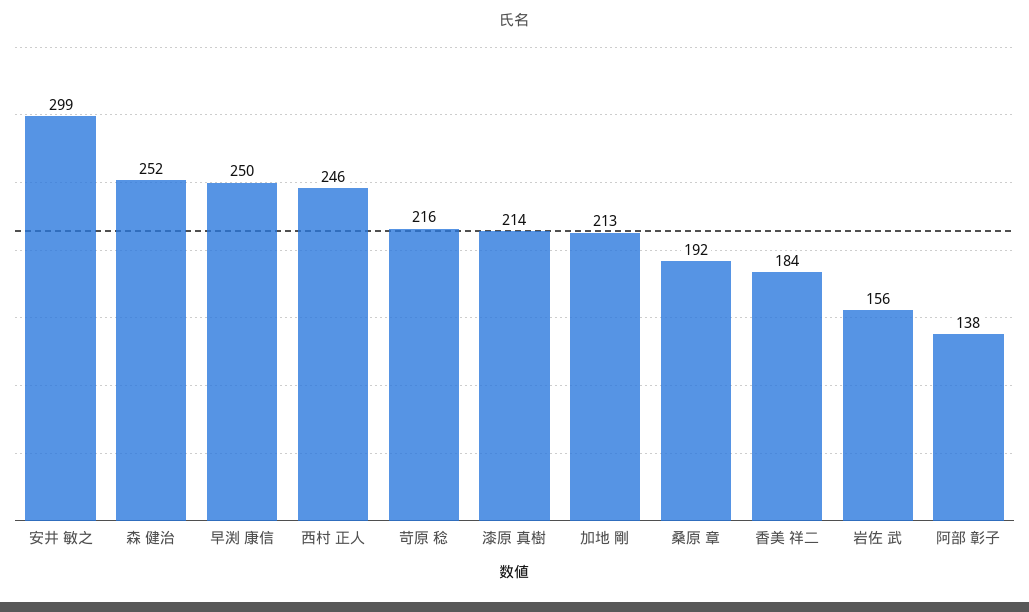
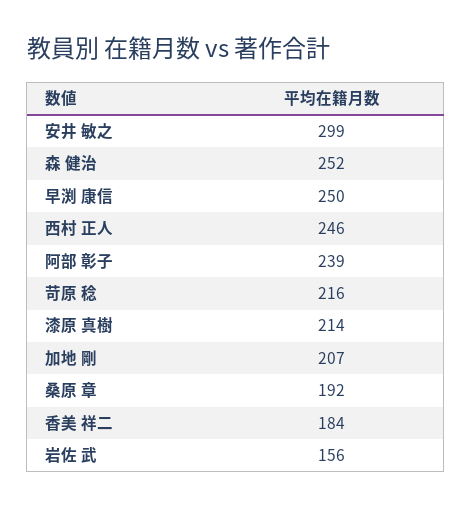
加地 剛: 213 -> 207
阿部 彰子: 138 -> 239

